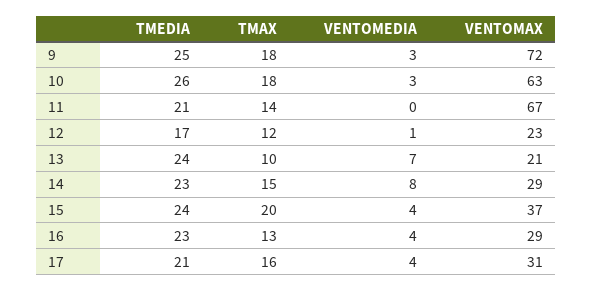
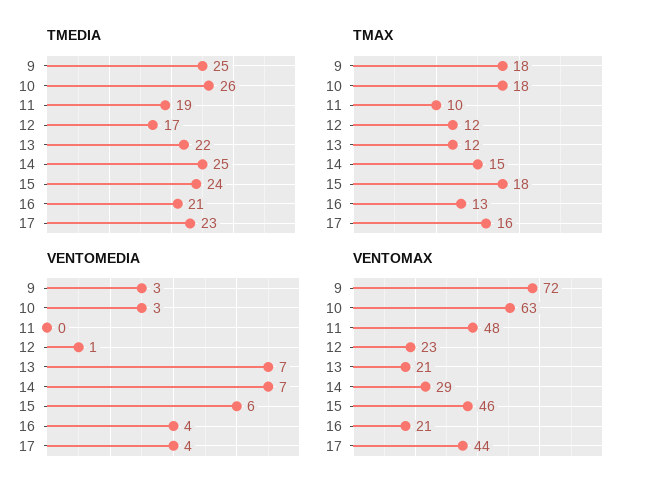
TMEDIA, 11: 21 -> 19
TMAX, 11: 14 -> 10
VENTOMAX, 11: 67 -> 48
TMEDIA, 13: 24 -> 22
TMAX, 13: 10 -> 12
TMEDIA, 14: 23 -> 25
VENTOMEDIA, 14: 8 -> 7
TMAX, 15: 20 -> 18
VENTOMEDIA, 15: 4 -> 6
VENTOMAX, 15: 37 -> 46
TMEDIA, 16: 23 -> 21
VENTOMAX, 16: 29 -> 21
TMEDIA, 17: 21 -> 23
VENTOMAX, 17: 31 -> 44

